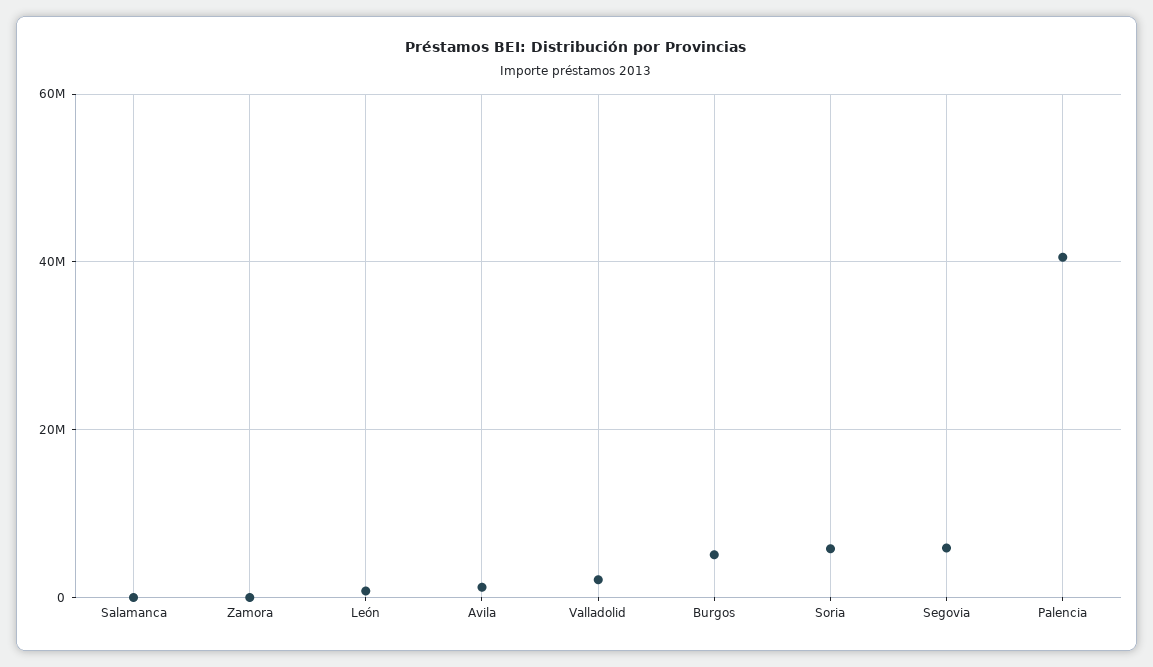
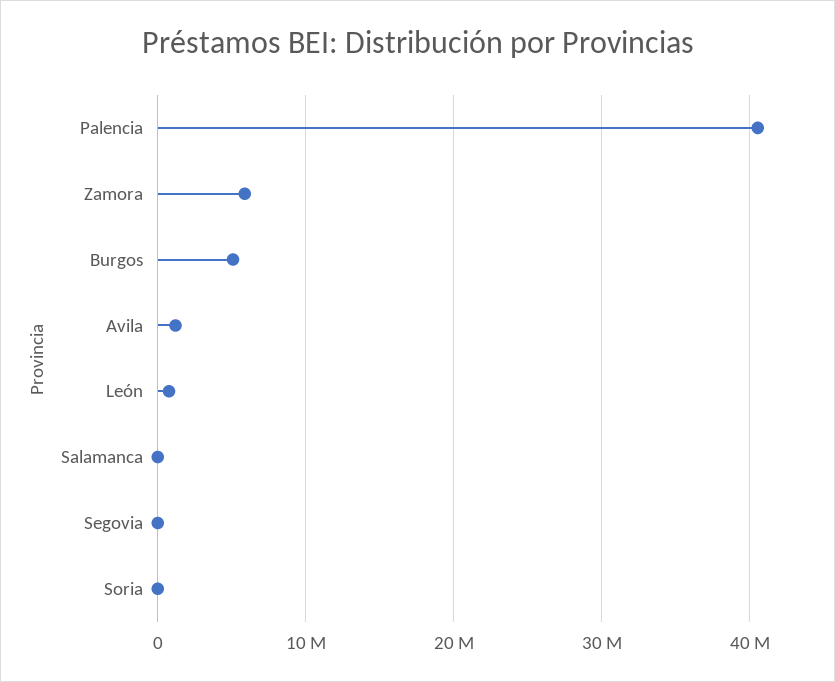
Zamora: 0 -> 6000000
Valladolid: 2000000 -> none
Soria: 6000000 -> 0
Segovia: 6000000 -> 0

